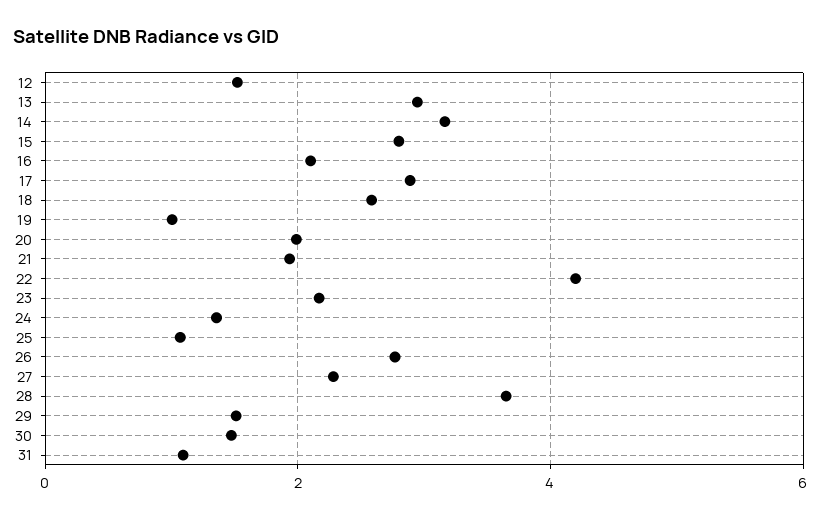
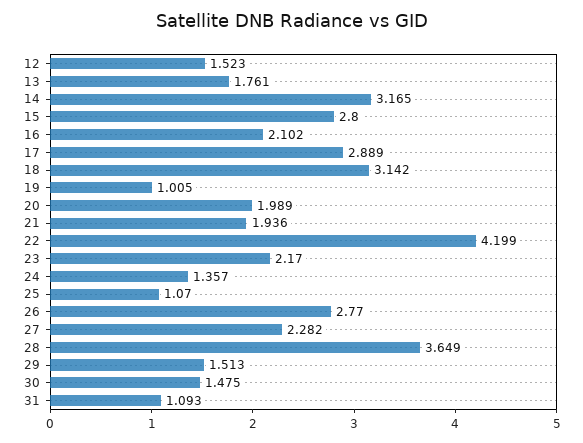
13: 3 -> 1.761
18: 2.6 -> 3.142

